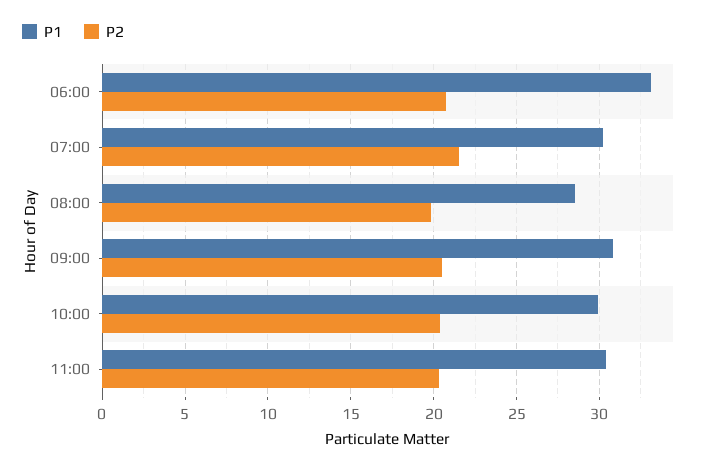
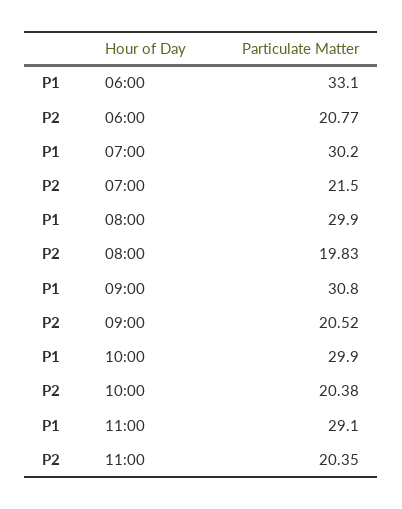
P1, 08:00: 28.5 -> 29.9
P1, 11:00: 30.5 -> 29.1

